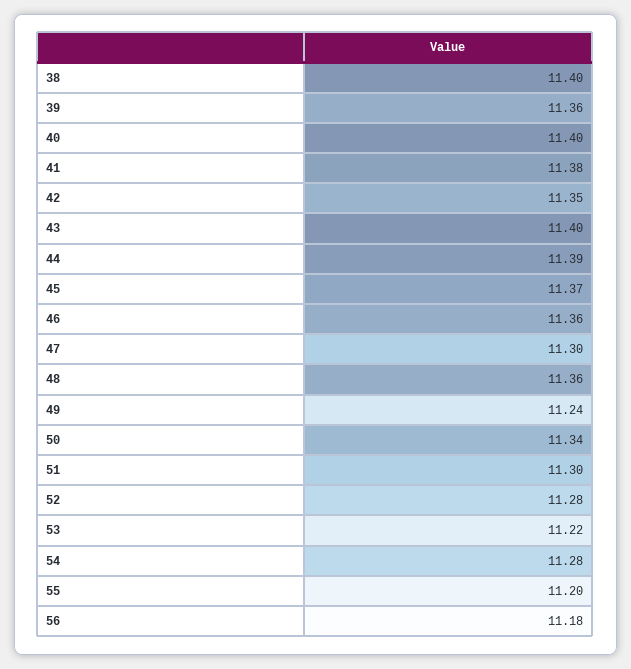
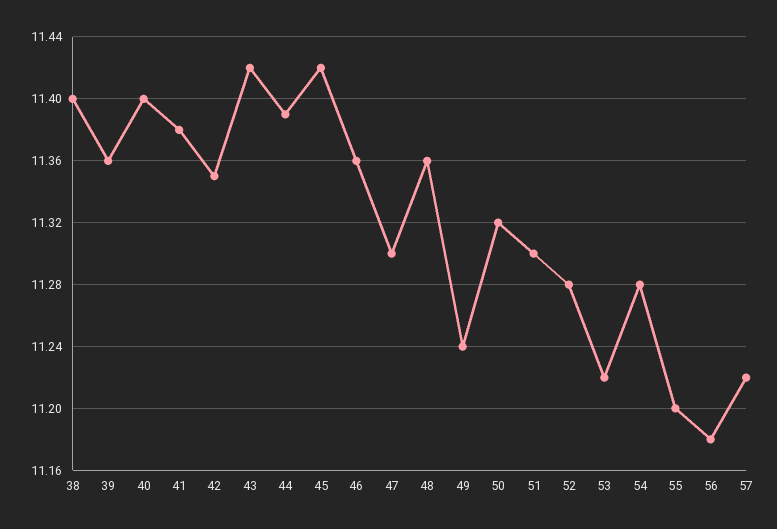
43: 11.4 -> 11.42
45: 11.37 -> 11.42
50: 11.34 -> 11.32
57: none -> 11.22

